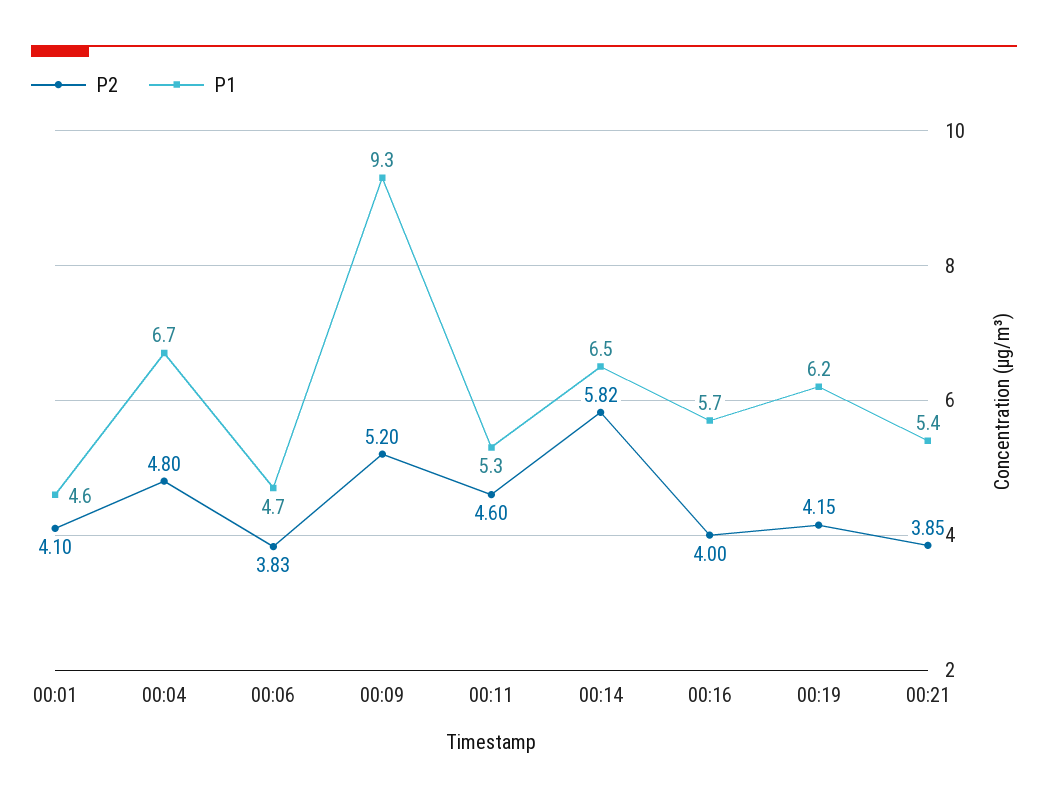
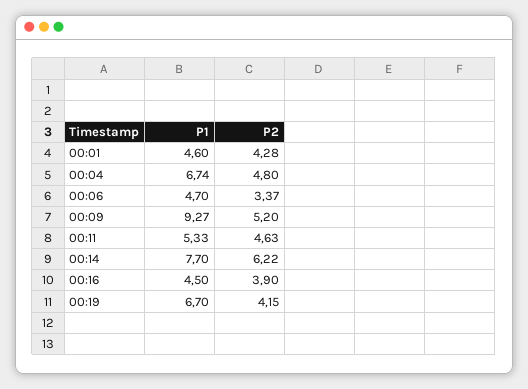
P2, 00:01: 4.1 -> 4.28
P2, 00:06: 3.83 -> 3.37
P2, 00:11: 4.6 -> 4.63
P2, 00:14: 5.82 -> 6.22
P1, 00:14: 6.5 -> 7.7
P2, 00:16: 4 -> 3.9
P1, 00:16: 5.7 -> 4.5
P1, 00:19: 6.2 -> 6.7
P2, 00:21: 3.85 -> none
P1, 00:21: 5.4 -> none

